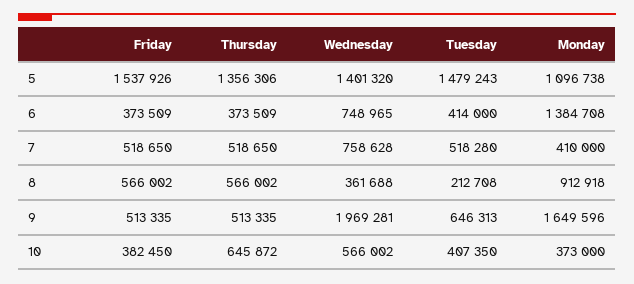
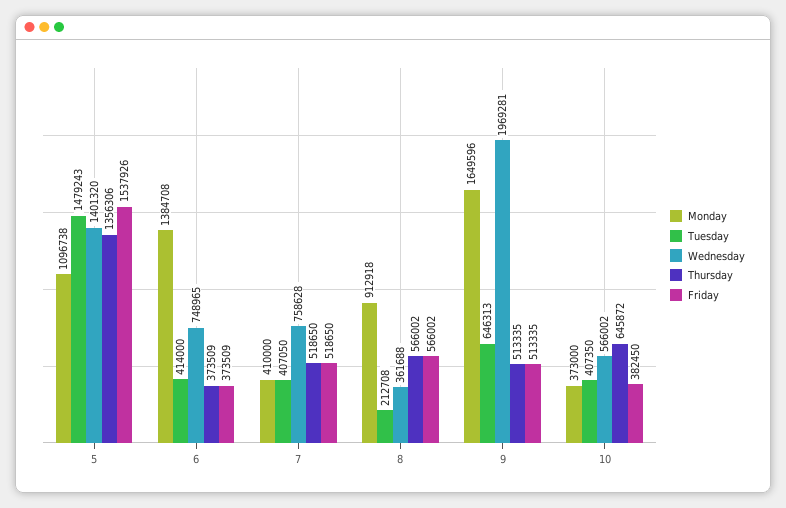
Tuesday, 7: 518280 -> 407050

